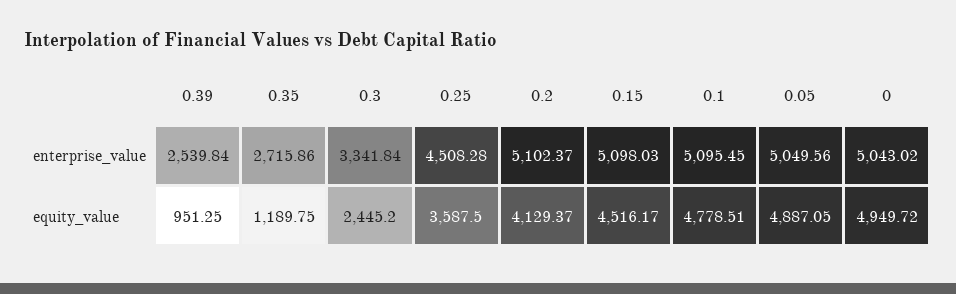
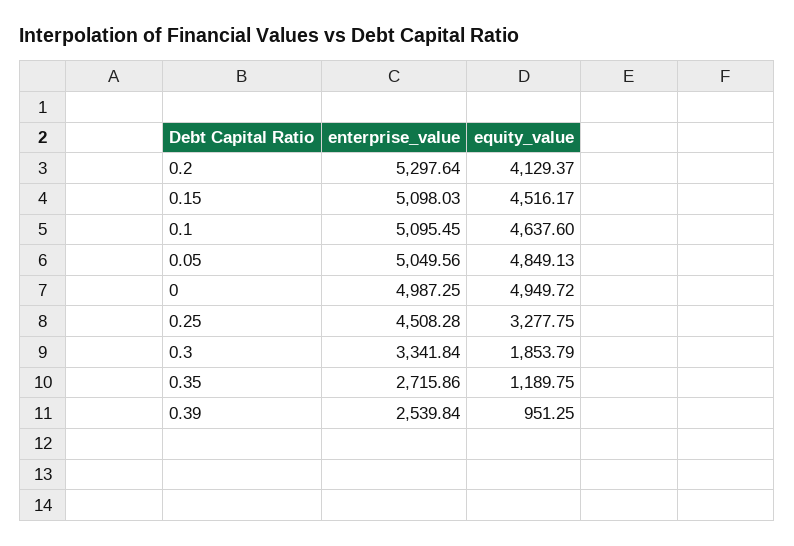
0.2, enterprise_value: 5102.37 -> 5297.64
0, enterprise_value: 5043.02 -> 4987.25
0.3, equity_value: 2445.2 -> 1853.79
0.25, equity_value: 3587.5 -> 3277.75
0.1, equity_value: 4778.51 -> 4637.6
0.05, equity_value: 4887.05 -> 4849.13

